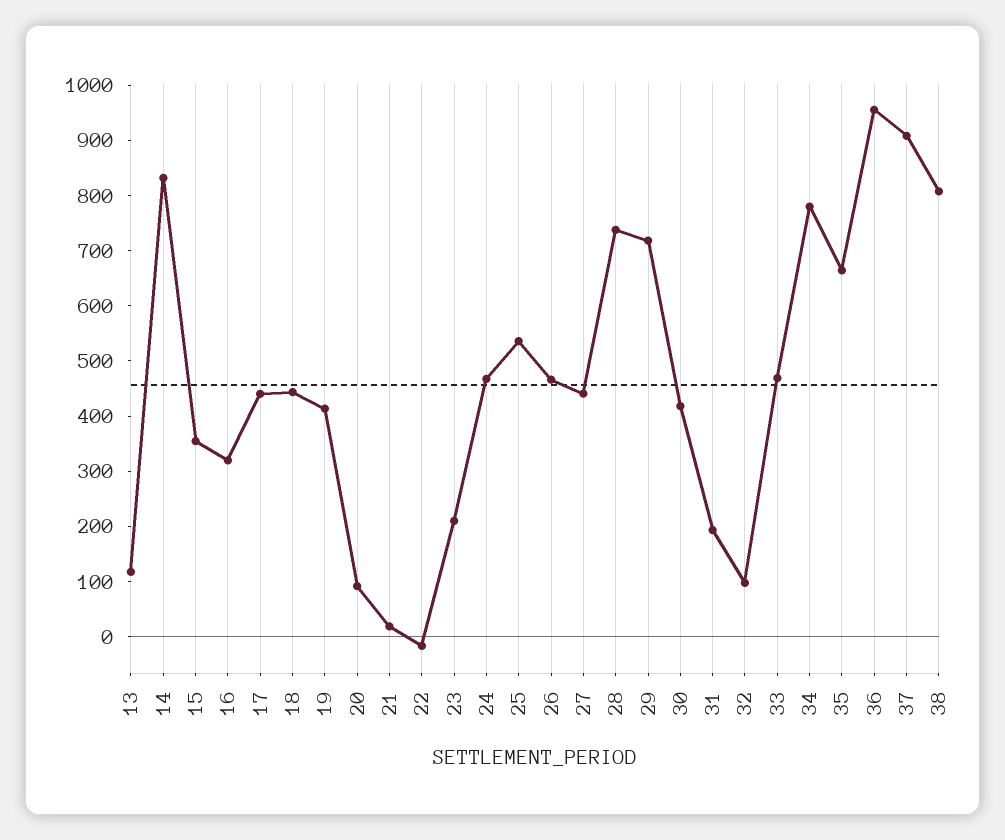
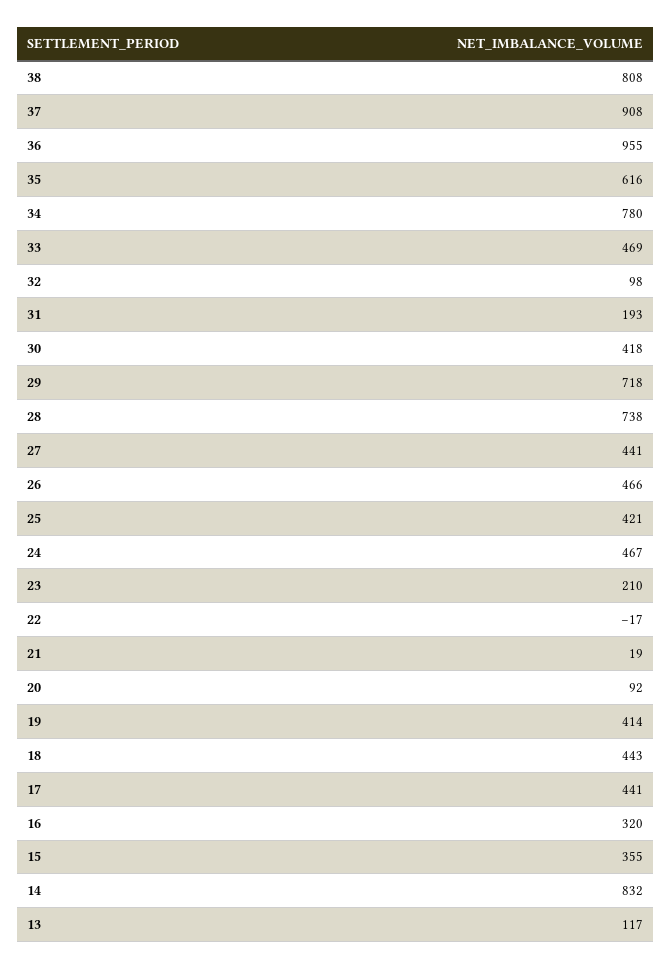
25: 540 -> 421
35: 660 -> 616

